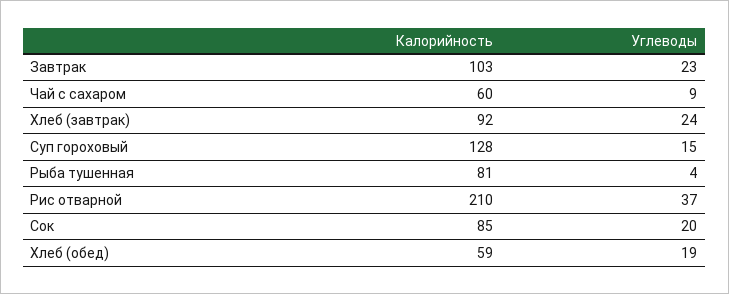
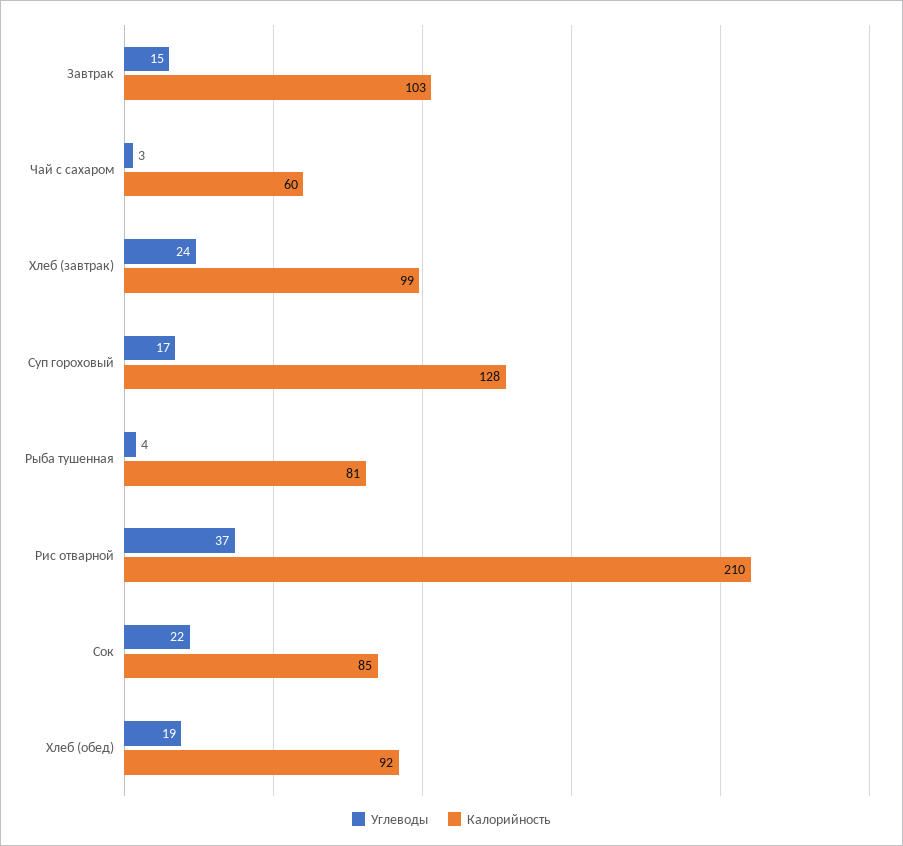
Углеводы, Завтрак: 23 -> 15
Углеводы, Чай с сахаром: 9 -> 3
Калорийность, Хлеб (завтрак): 92 -> 99
Углеводы, Суп гороховый: 15 -> 17
Углеводы, Сок: 20 -> 22
Калорийность, Хлеб (обед): 59 -> 92

